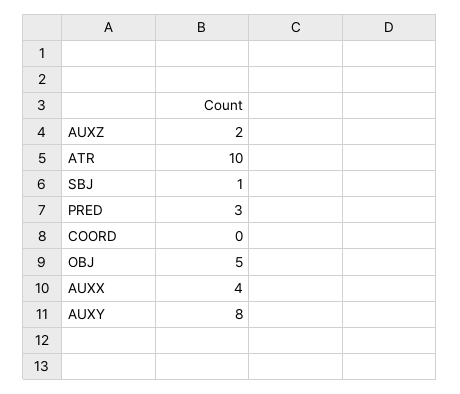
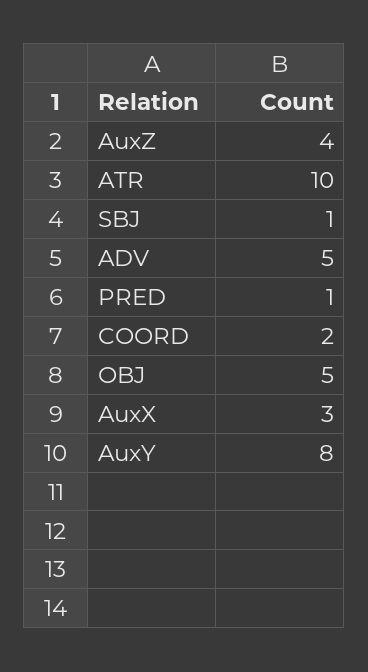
AUXZ: 2 -> 4
PRED: 3 -> 1
COORD: 0 -> 2
AUXX: 4 -> 3
ADV: none -> 5

